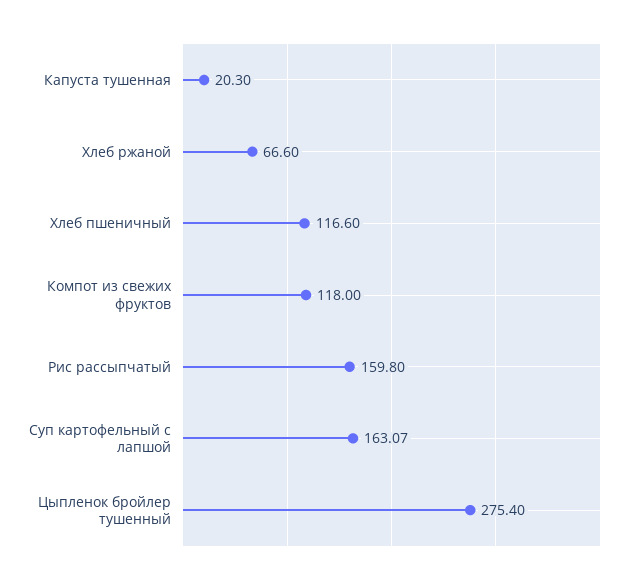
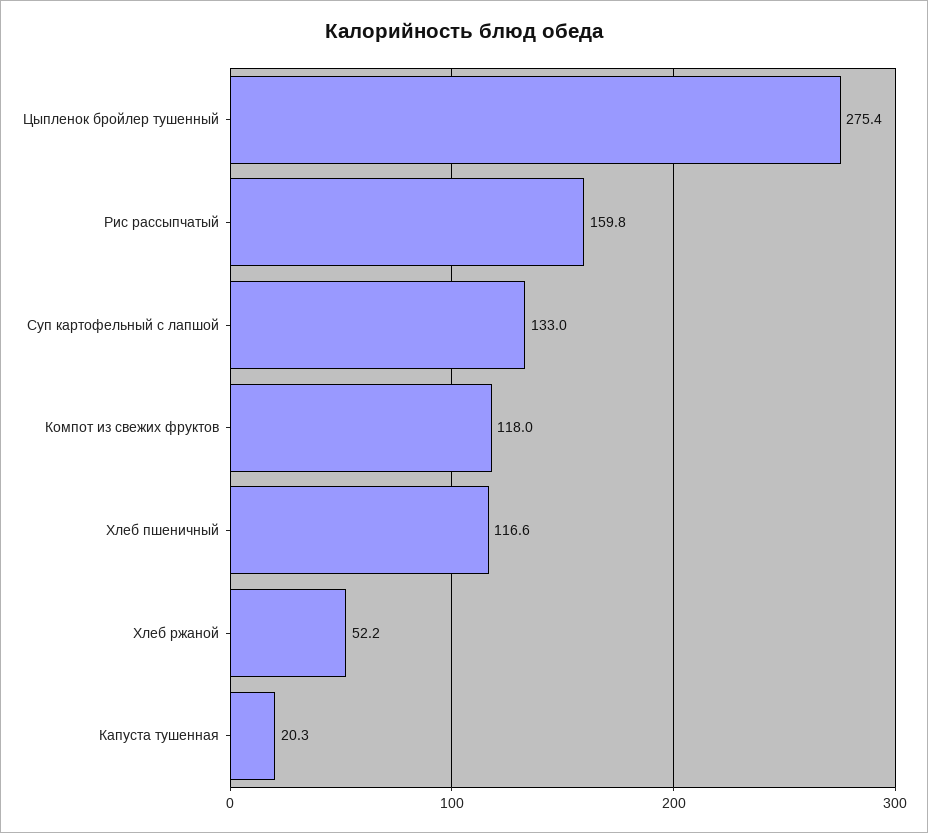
Хлеб ржаной: 66.6 -> 52.2
Суп картофельный с лапшой: 163.07 -> 133

